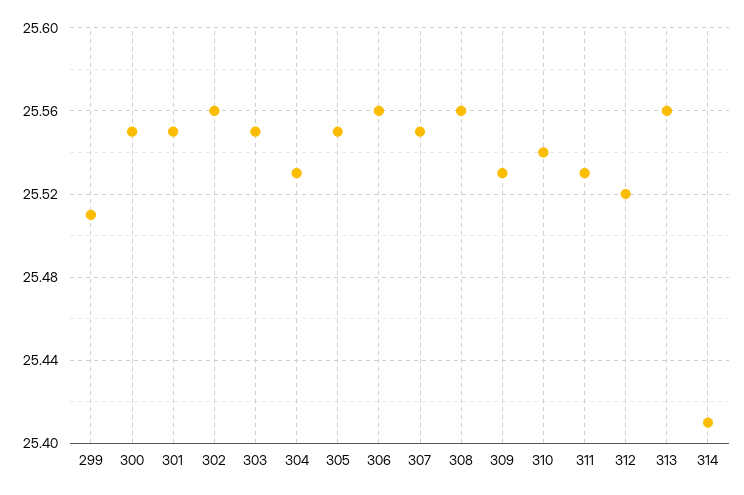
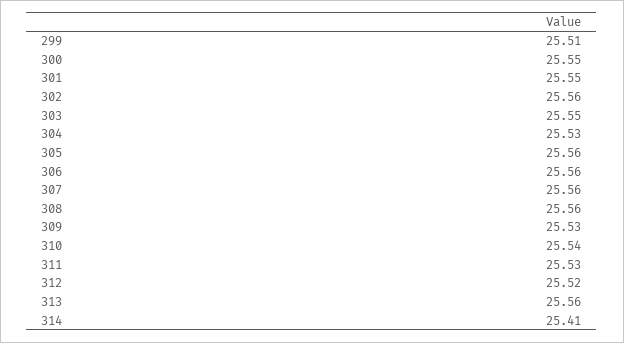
305: 25.55 -> 25.56
307: 25.55 -> 25.56

